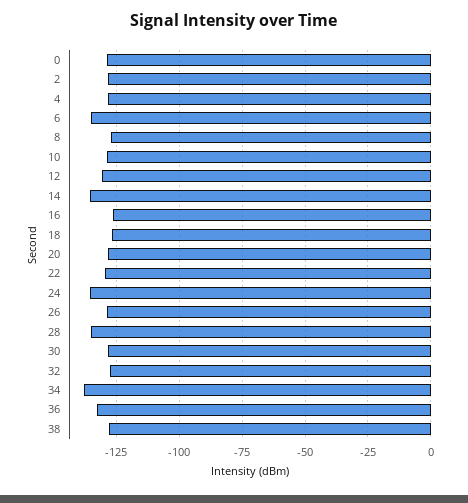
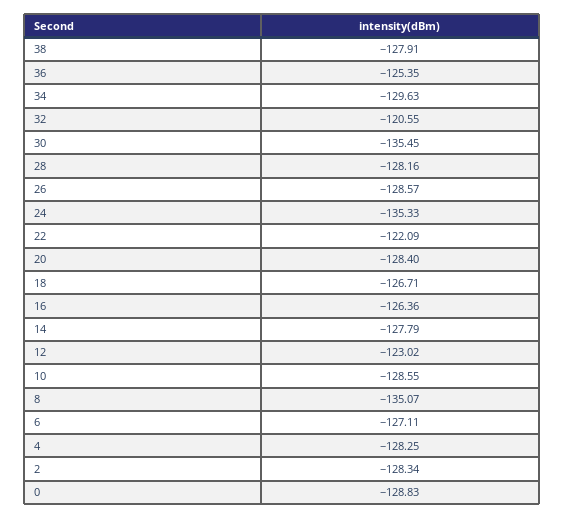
6: -135 -> -127.11
8: -127.5 -> -135.07
12: -130 -> -123.02
14: -135 -> -127.79
22: -130 -> -122.09
28: -135 -> -128.16
30: -127.5 -> -135.45
32: -127.5 -> -120.55
34: -137.5 -> -129.63
36: -132.5 -> -125.35

